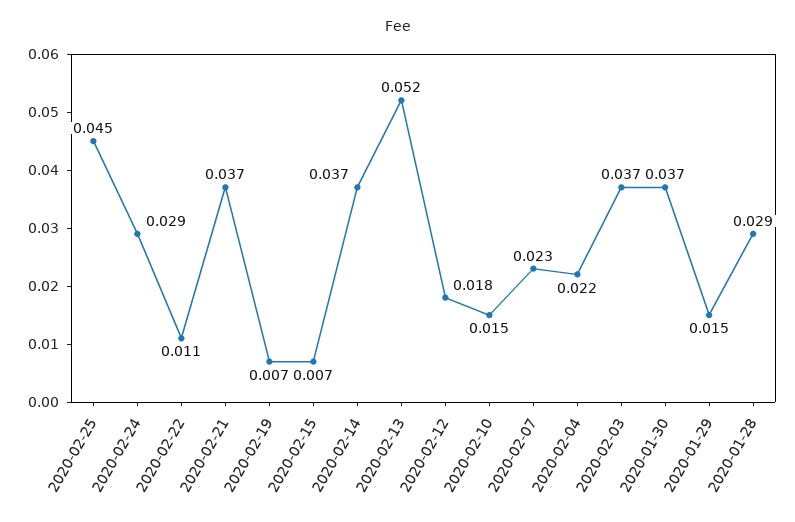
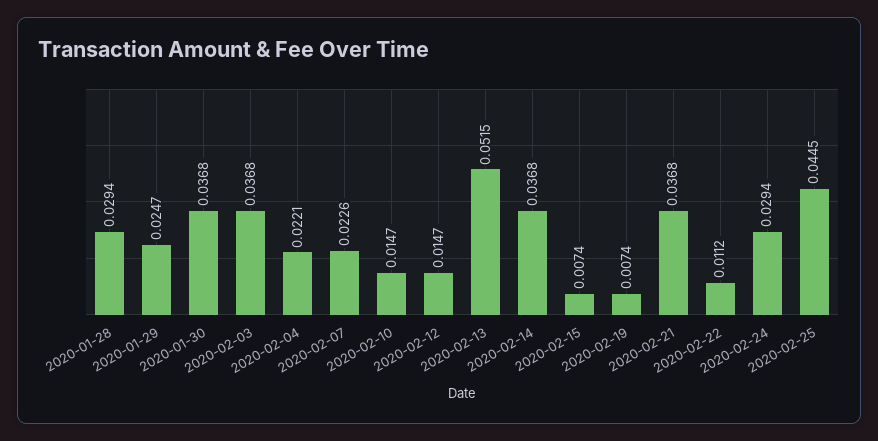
2020-02-12: 0.018 -> 0.0147
2020-01-29: 0.015 -> 0.0247

